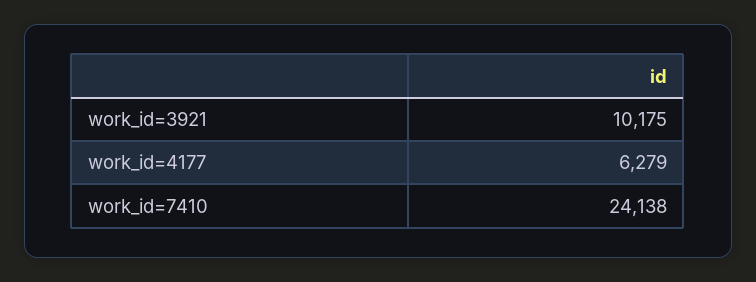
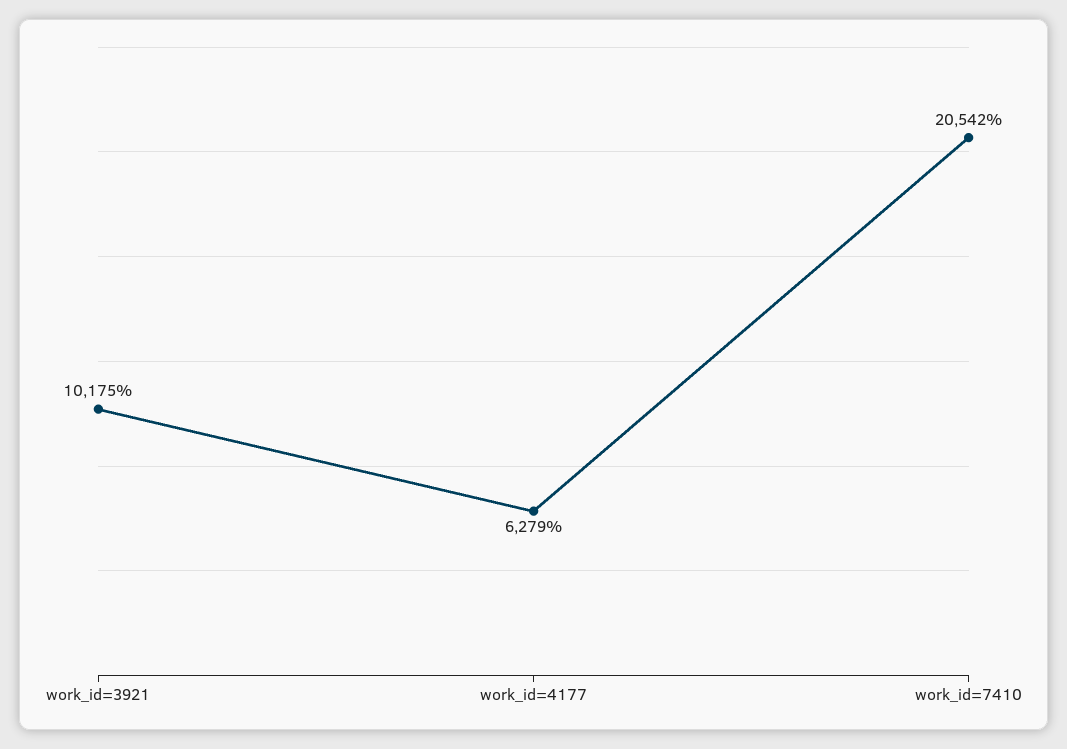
work_id=7410: 24138 -> 20542

